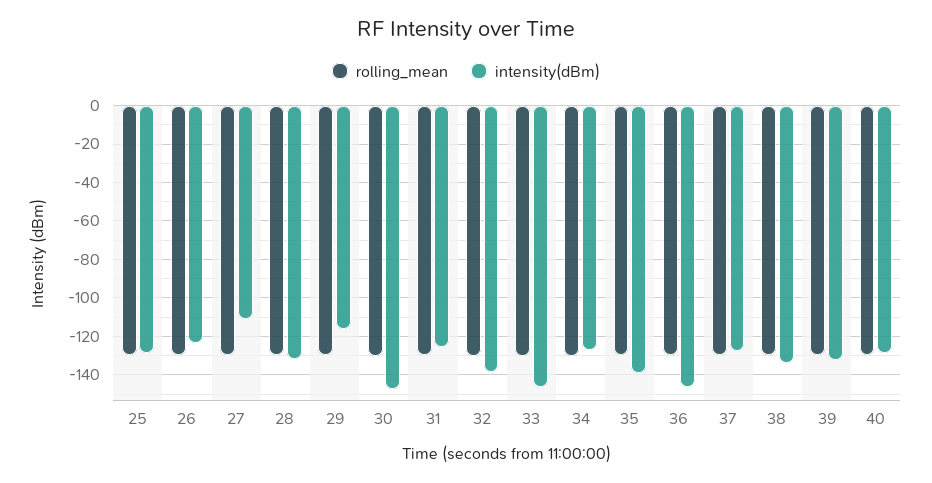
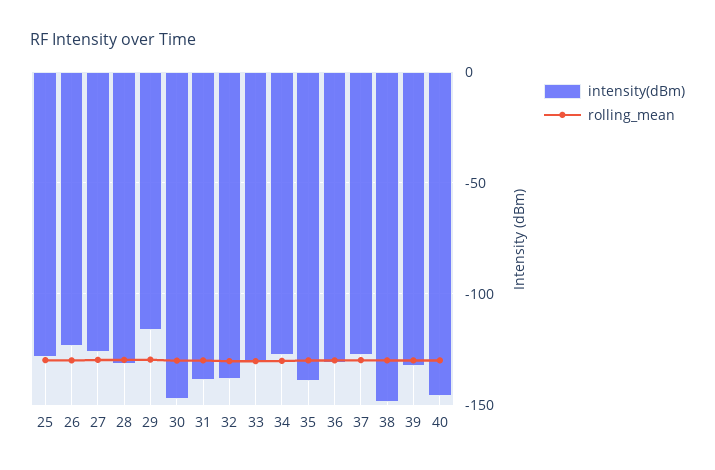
intensity(dBm), 27: -110 -> -125
intensity(dBm), 31: -125 -> -140
intensity(dBm), 33: -145 -> -130
intensity(dBm), 36: -145 -> -130
intensity(dBm), 38: -135 -> -150
intensity(dBm), 40: -130 -> -145

